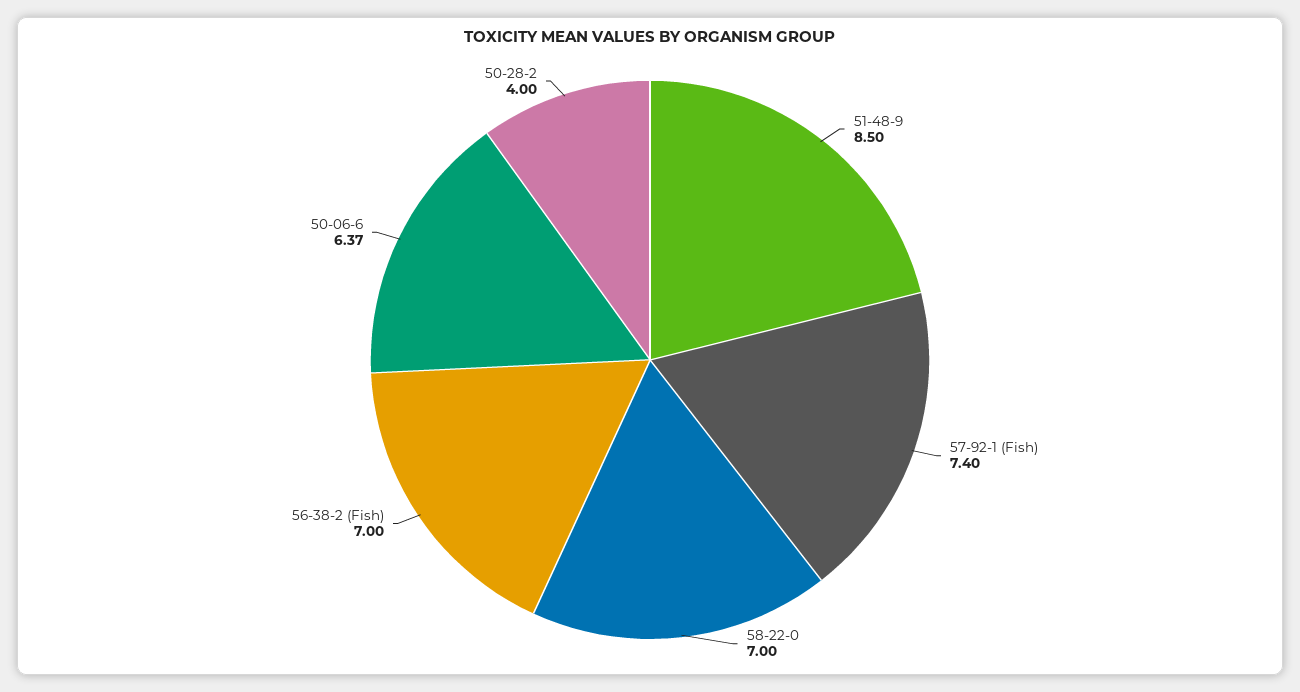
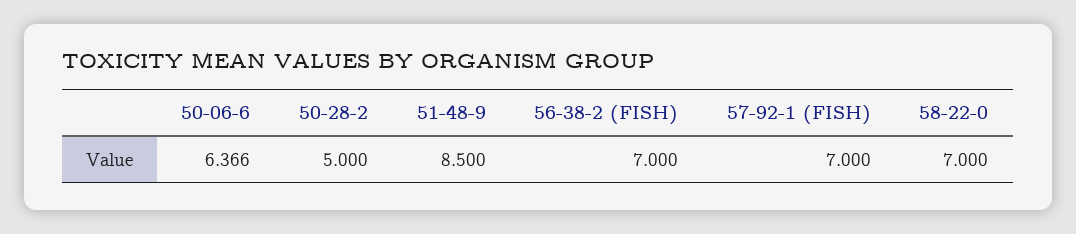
57-92-1 (Fish): 7.4 -> 7
50-28-2: 4 -> 5

